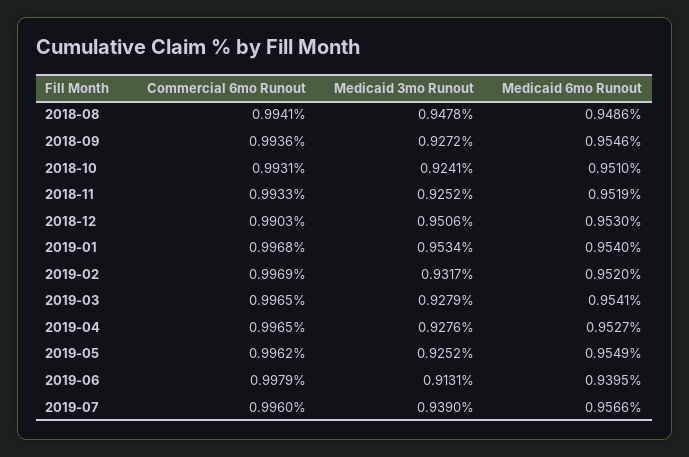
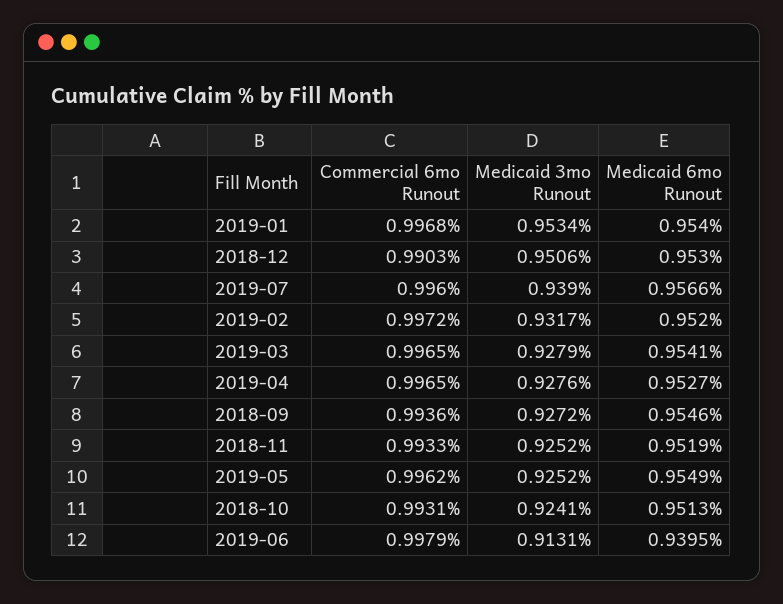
Commercial 6mo Runout, 2018-08: 0.9941 -> none
Medicaid 3mo Runout, 2018-08: 0.9478 -> none
Medicaid 6mo Runout, 2018-08: 0.9486 -> none
Medicaid 6mo Runout, 2018-10: 0.951 -> 0.9513
Commercial 6mo Runout, 2019-02: 0.9969 -> 0.9972

